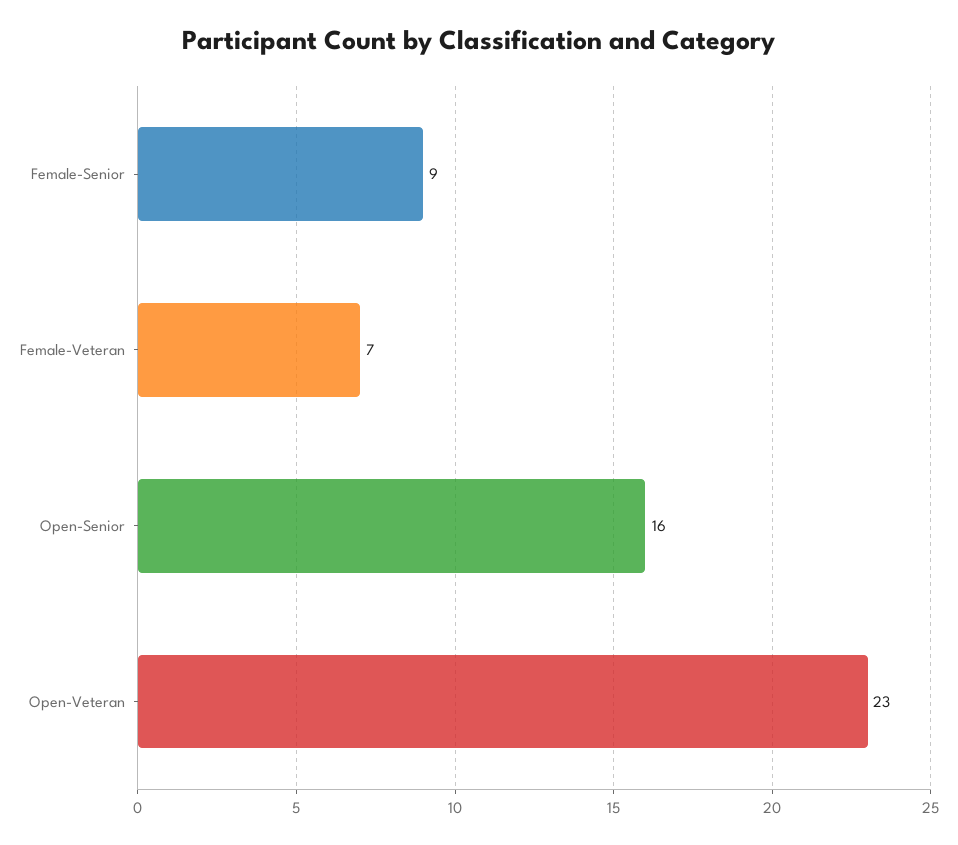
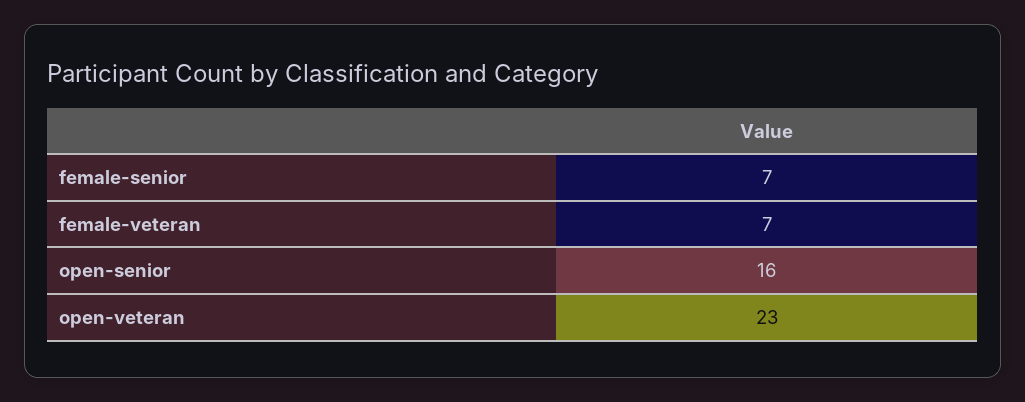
Female-Senior: 9 -> 7

